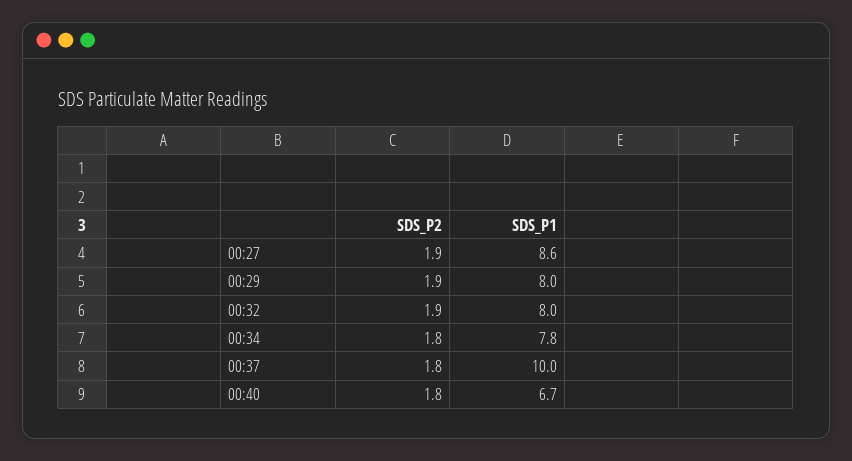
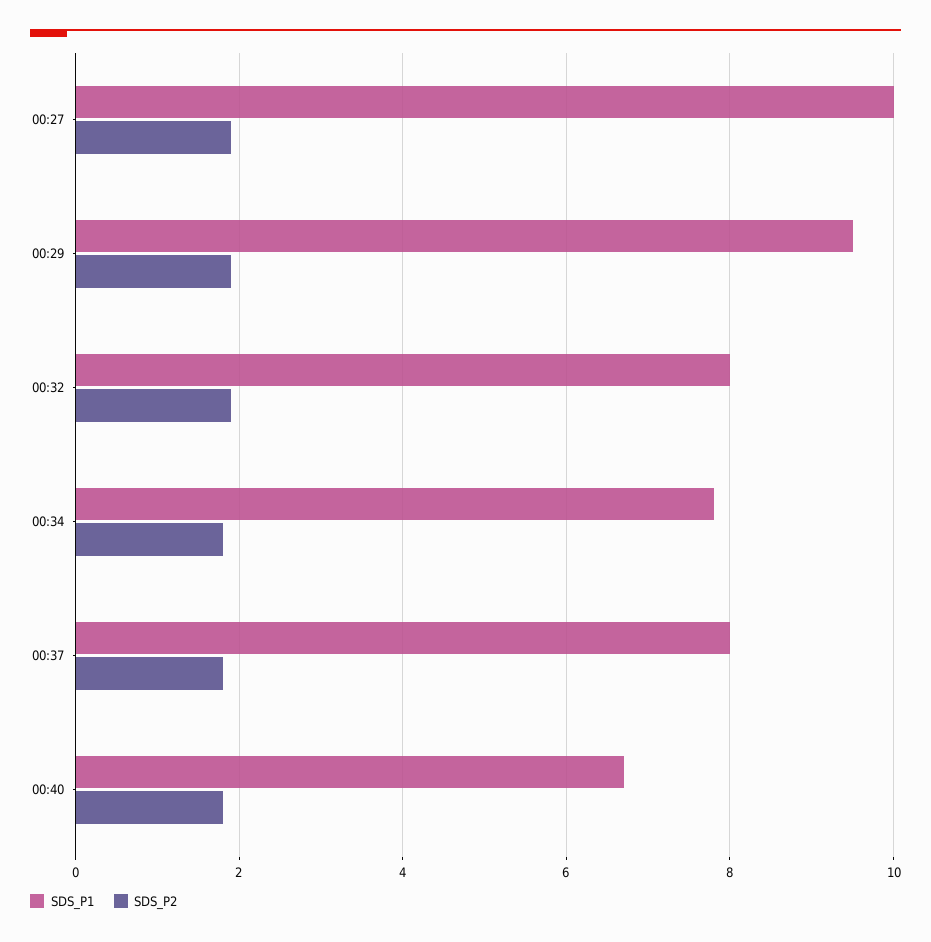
SDS_P1, 00:27: 8.6 -> 10
SDS_P1, 00:29: 8 -> 9.5
SDS_P1, 00:37: 10 -> 8

